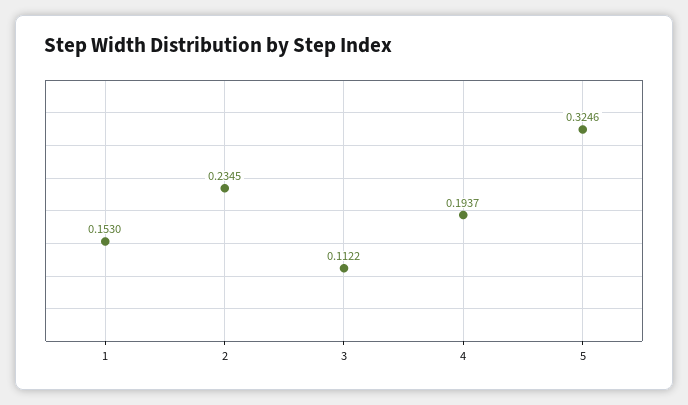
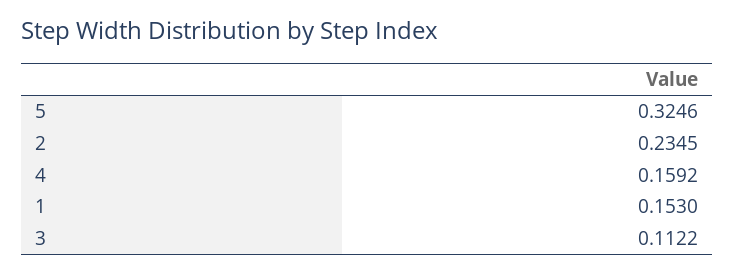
4: 0.1937 -> 0.1592

